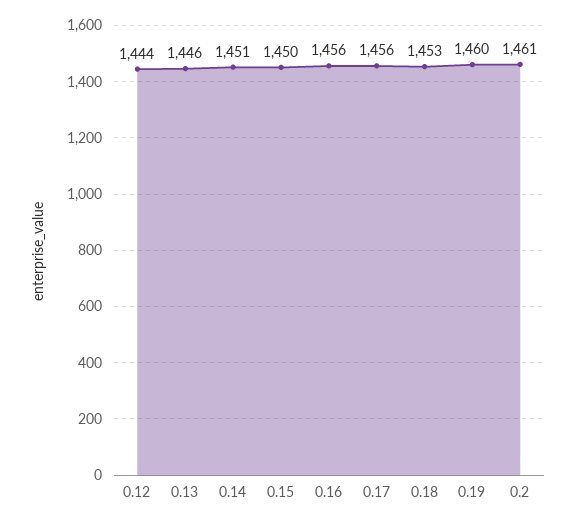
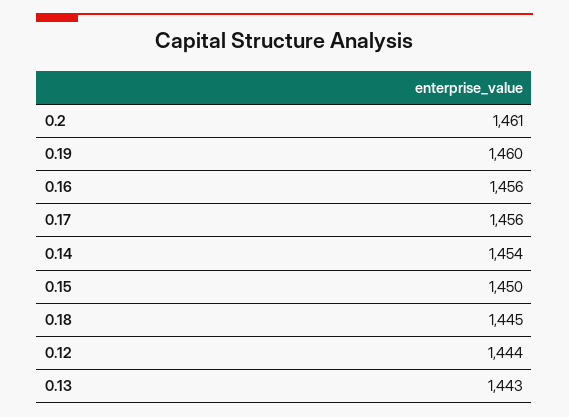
0.13: 1446 -> 1443
0.14: 1451 -> 1454
0.18: 1453 -> 1445

